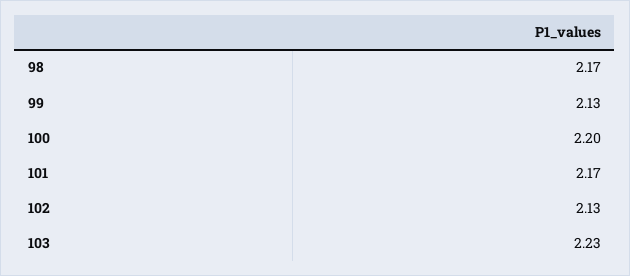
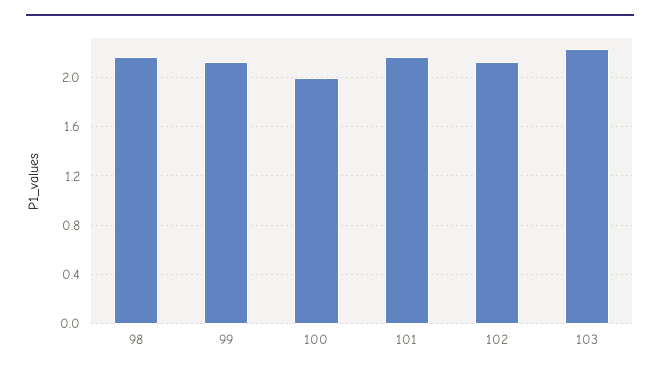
100: 2.2 -> 2

